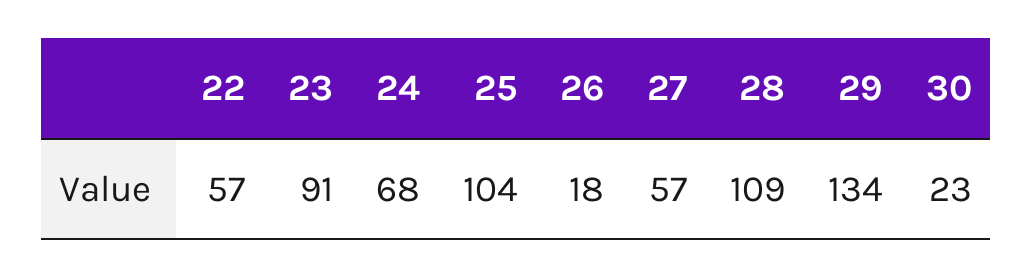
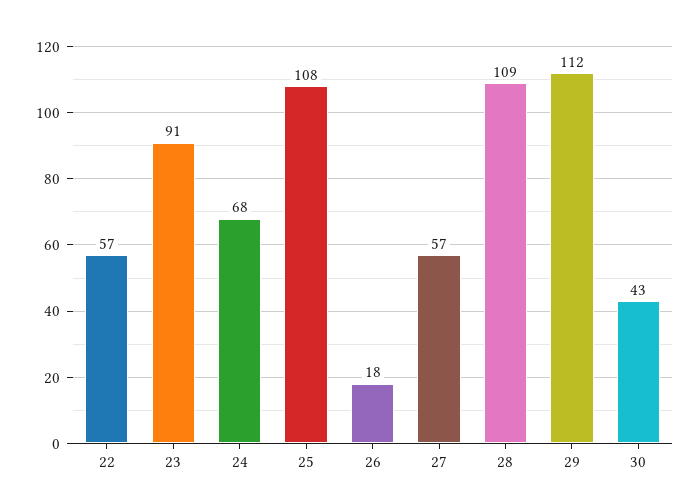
25: 104 -> 108
29: 134 -> 112
30: 23 -> 43

